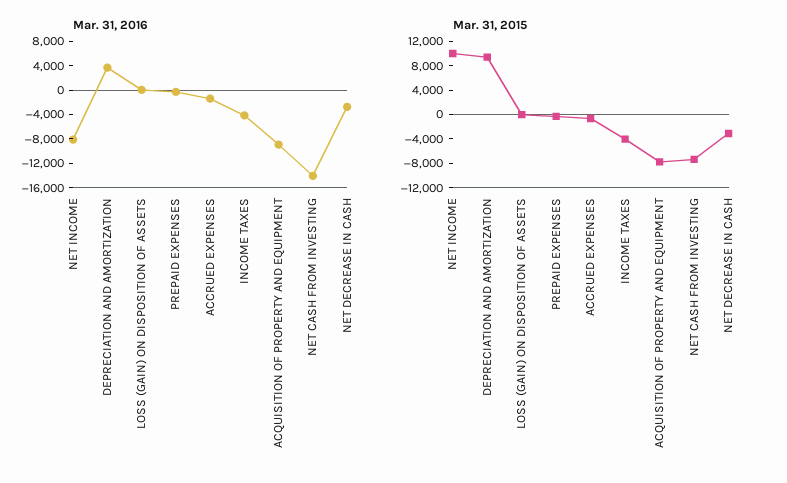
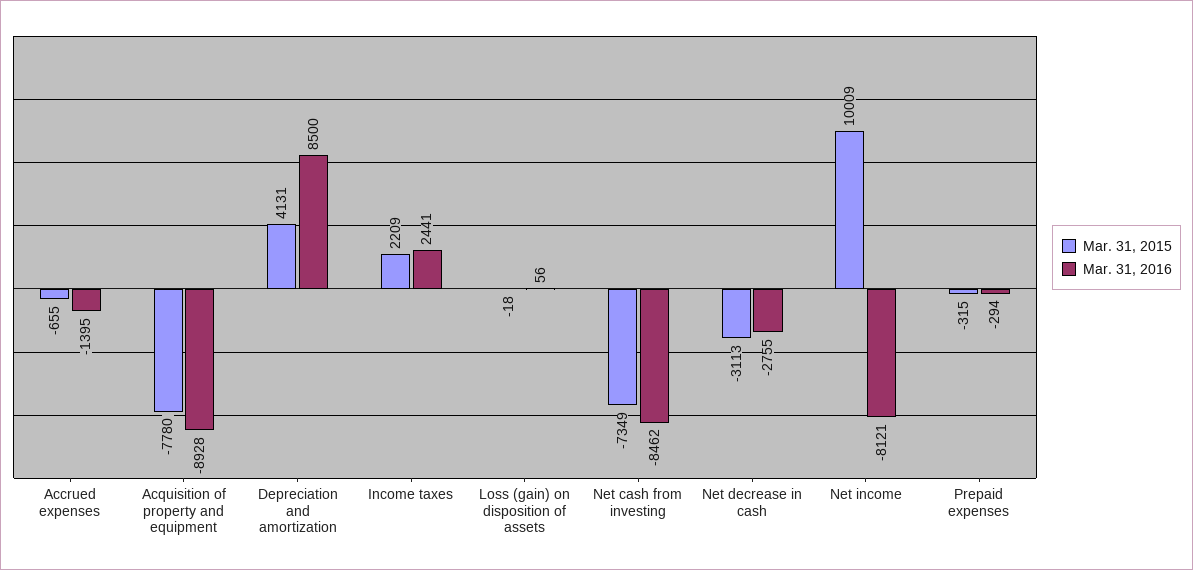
Mar. 31, 2016, DEPRECIATION AND AMORTIZATION: 4000 -> 8500
Mar. 31, 2016, INCOME TAXES: -4000 -> 2441
Mar. 31, 2016, NET CASH FROM INVESTING: -14000 -> -8462
Mar. 31, 2015, DEPRECIATION AND AMORTIZATION: 10000 -> 4131
Mar. 31, 2015, INCOME TAXES: -4000 -> 2209

